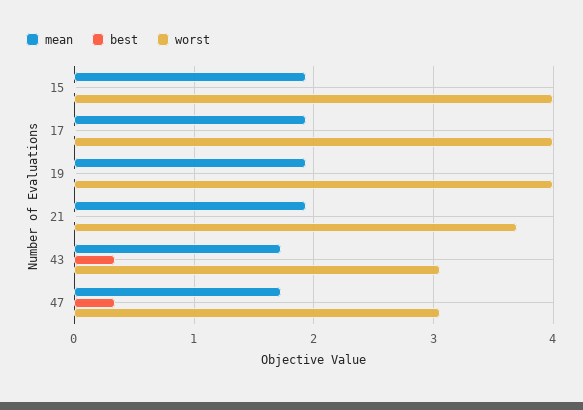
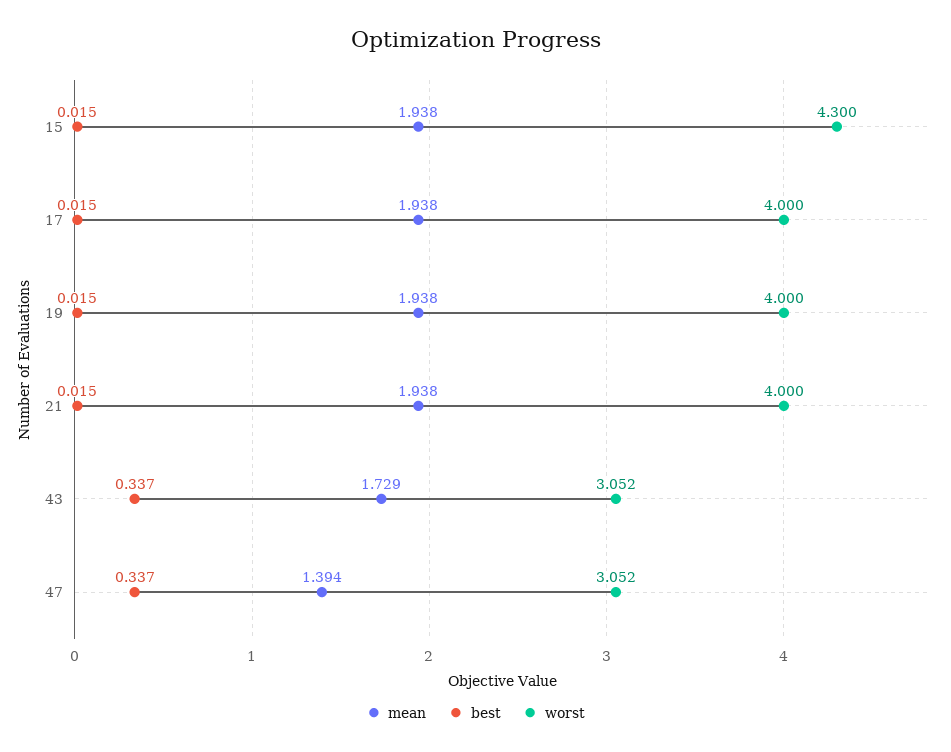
worst, 15: 4 -> 4.3
worst, 21: 3.7 -> 4
mean, 47: 1.7 -> 1.394

